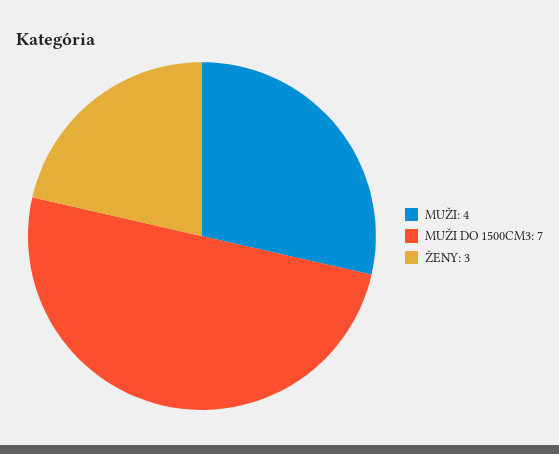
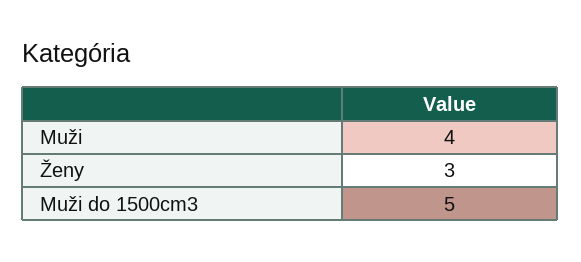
MUŽI DO 1500CM3: 7 -> 5

